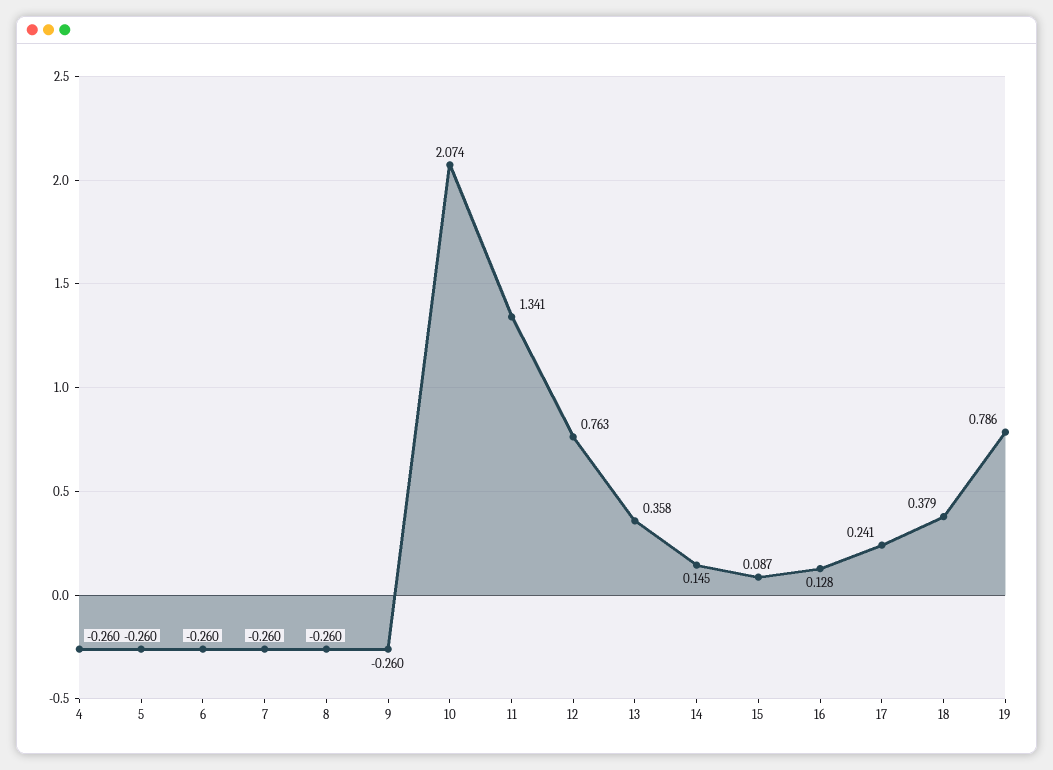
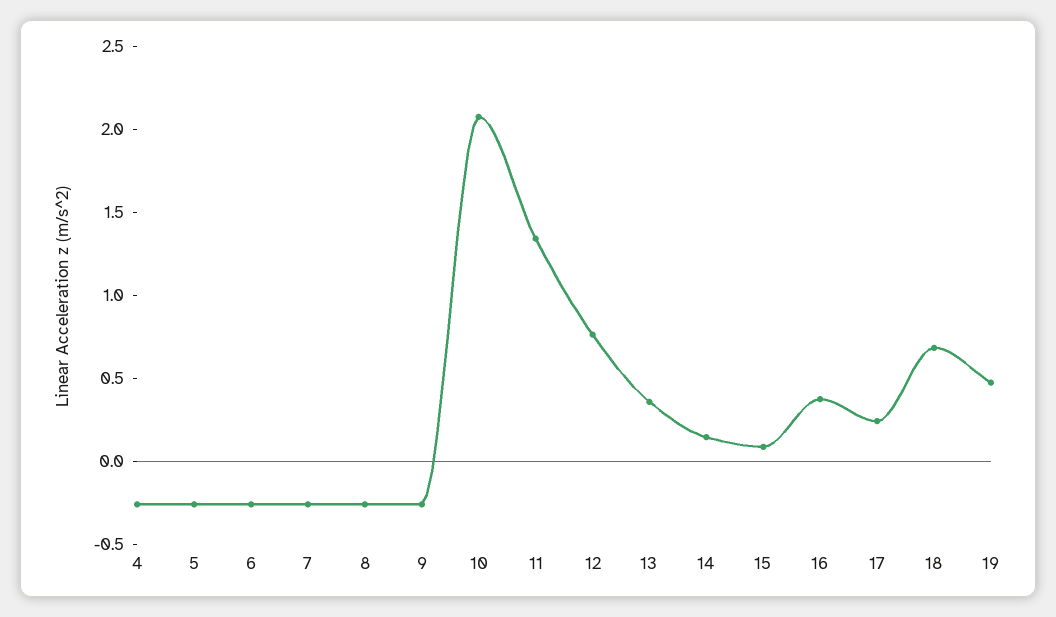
16: 0.128 -> 0.4
18: 0.379 -> 0.7
19: 0.786 -> 0.5

